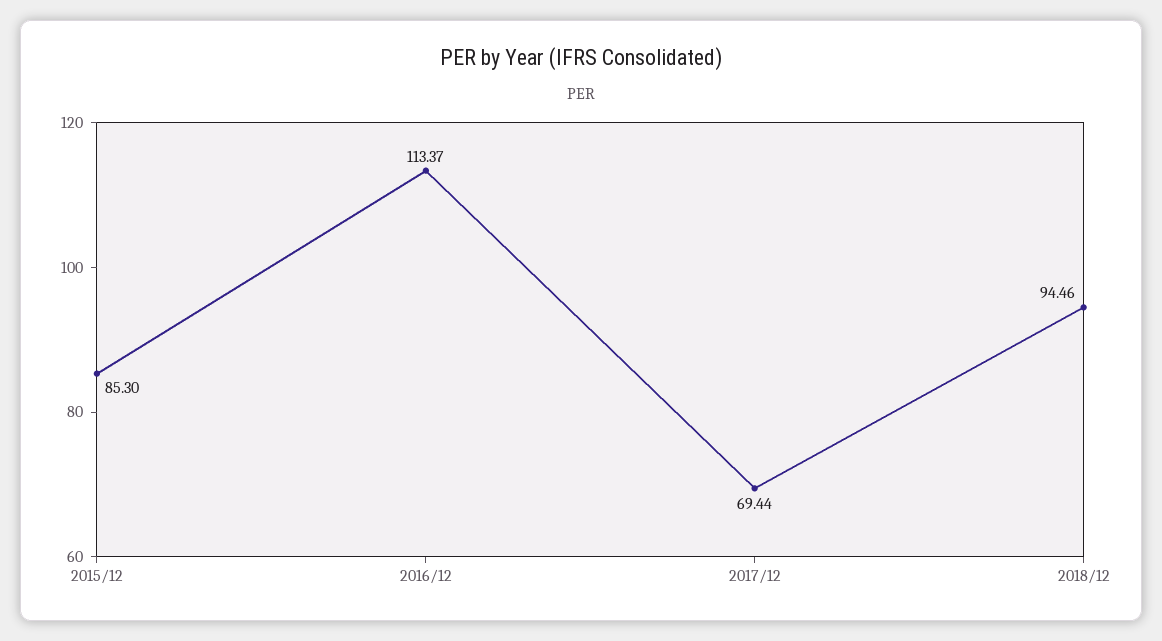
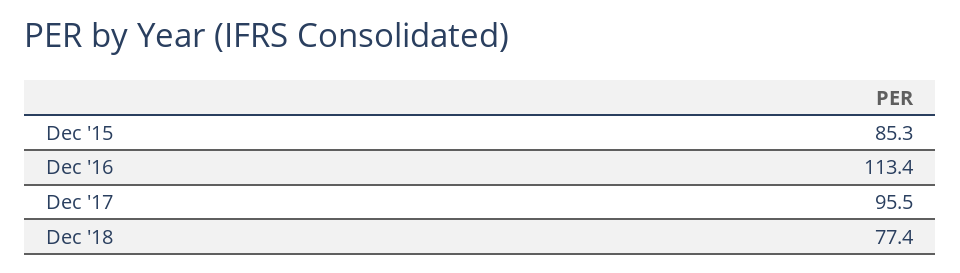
2017/12: 69.44 -> 95.5
2018/12: 94.46 -> 77.4

